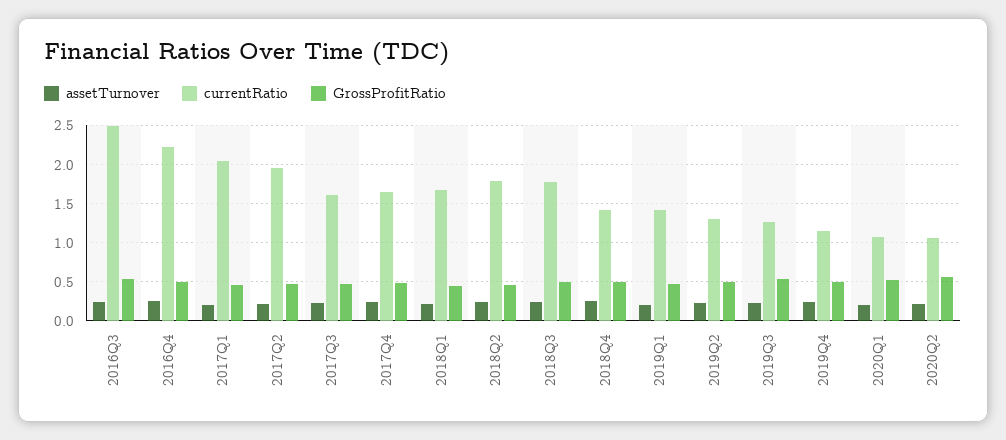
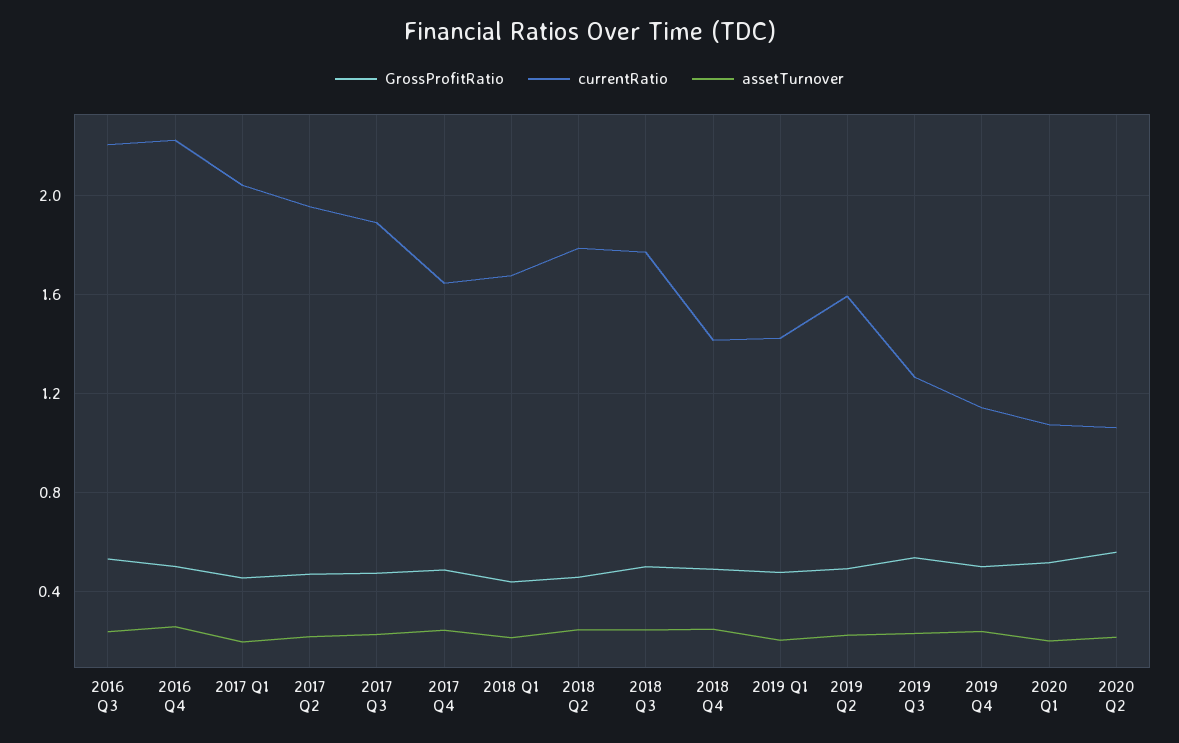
currentRatio, 2016Q3: 2.5 -> 2.2
currentRatio, 2017Q3: 1.6 -> 1.9
currentRatio, 2019Q2: 1.3 -> 1.6

